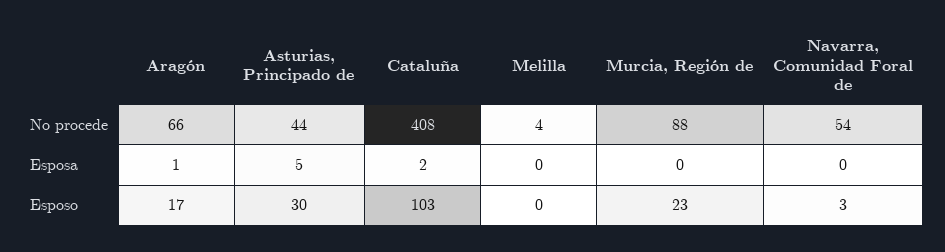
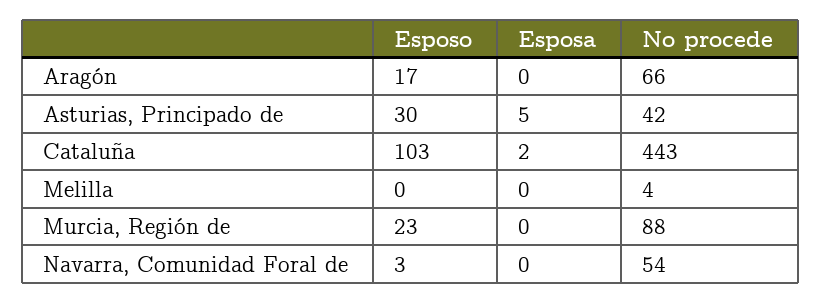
Asturias, Principado de, No procede: 44 -> 42
Cataluña, No procede: 408 -> 443
Aragón, Esposa: 1 -> 0

